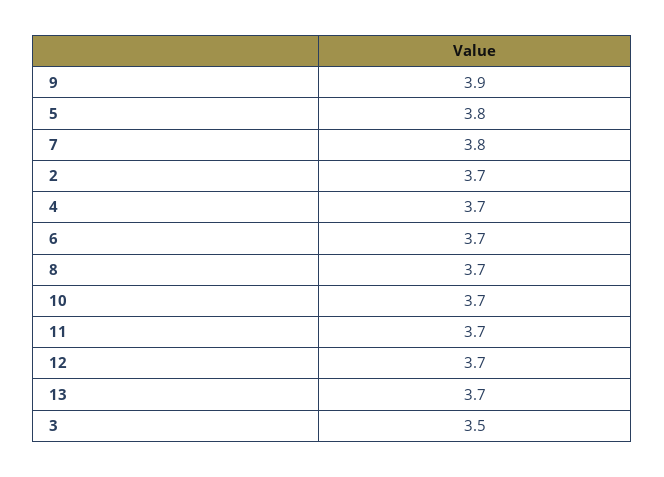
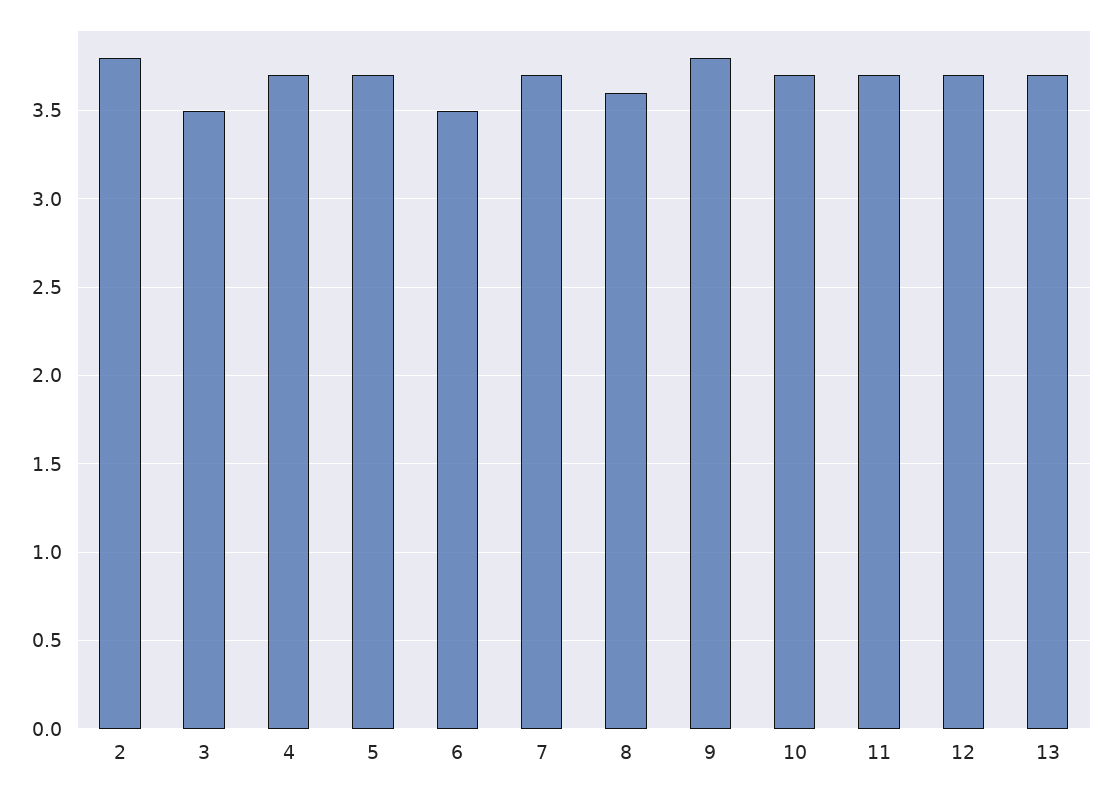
9: 3.9 -> 3.8
5: 3.8 -> 3.7
7: 3.8 -> 3.7
2: 3.7 -> 3.8
6: 3.7 -> 3.5
8: 3.7 -> 3.6

